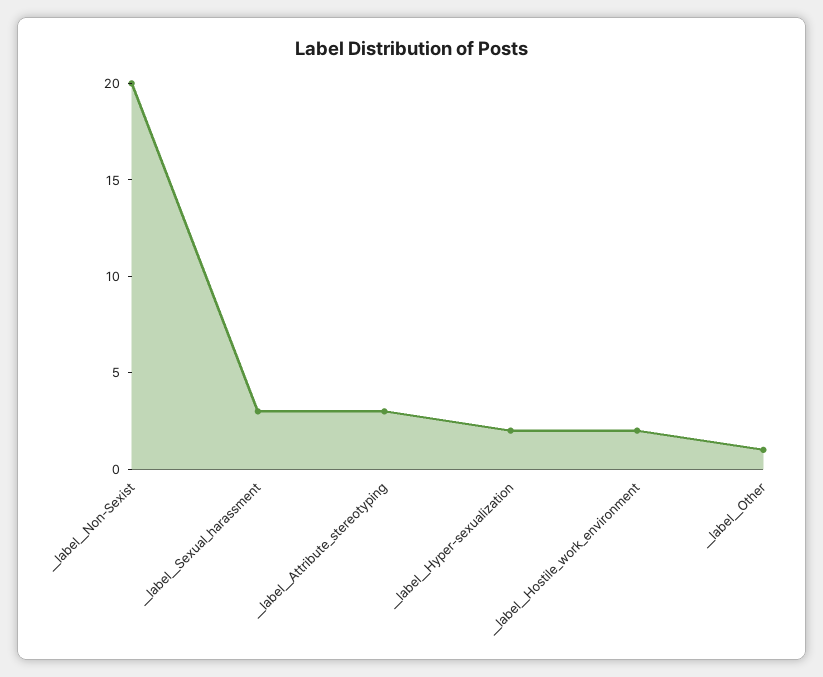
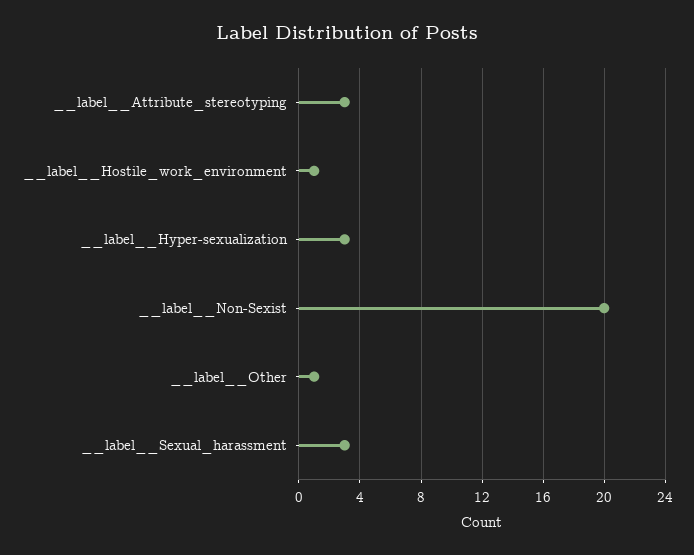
__label__Hyper-sexualization: 2 -> 3
__label__Hostile_work_environment: 2 -> 1

